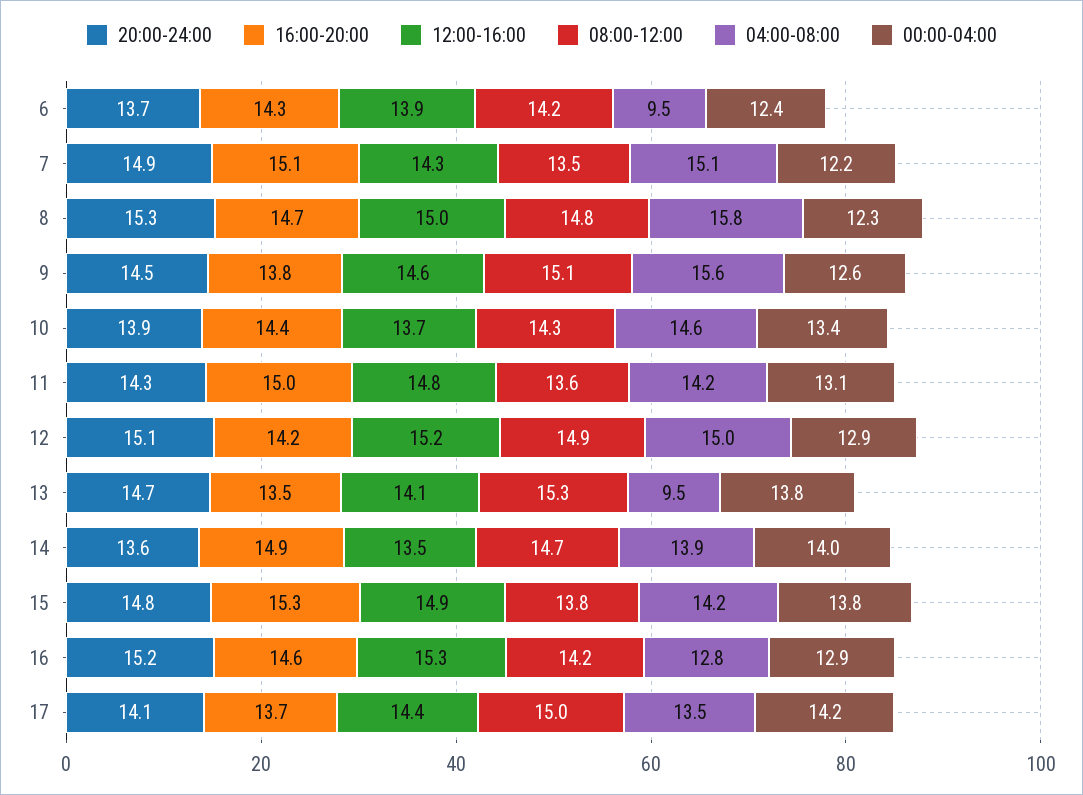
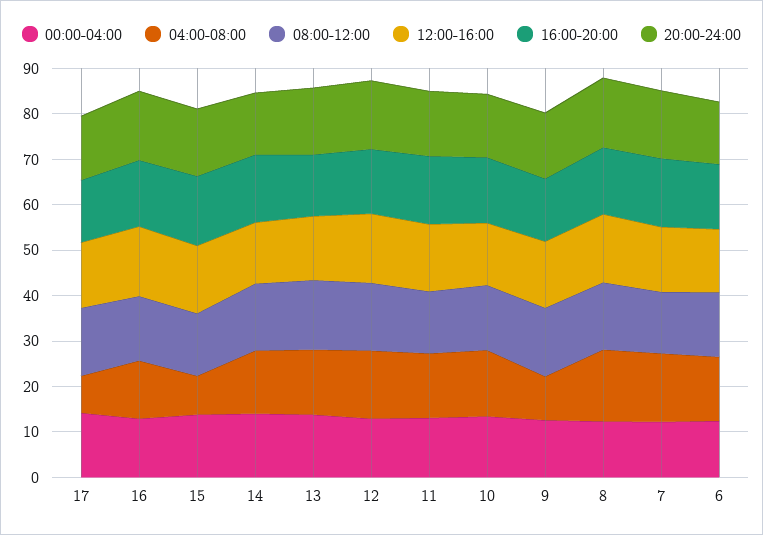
04:00-08:00, 6: 9.5 -> 14
04:00-08:00, 9: 15.6 -> 10
04:00-08:00, 13: 9.5 -> 14
04:00-08:00, 15: 14.2 -> 8
04:00-08:00, 17: 13.5 -> 8

